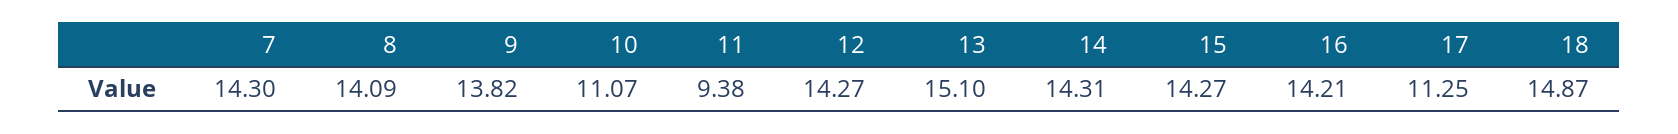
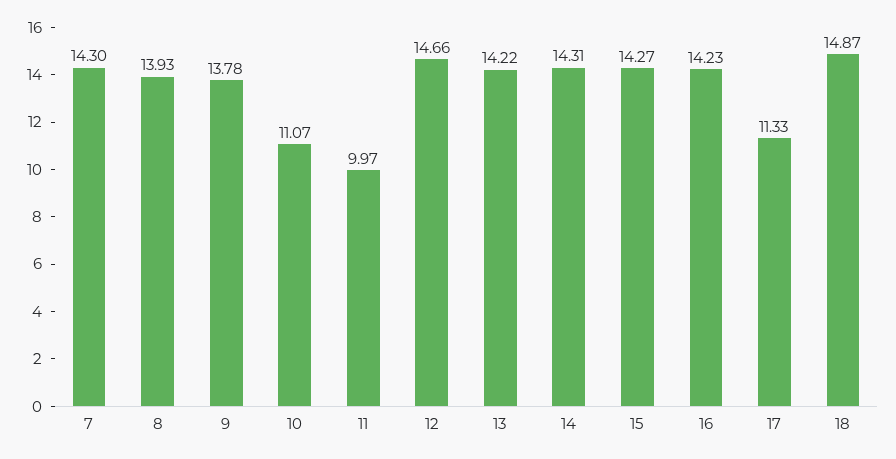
8: 14.09 -> 13.93
9: 13.82 -> 13.78
11: 9.38 -> 9.97
12: 14.27 -> 14.66
13: 15.1 -> 14.22
16: 14.21 -> 14.23
17: 11.25 -> 11.33

